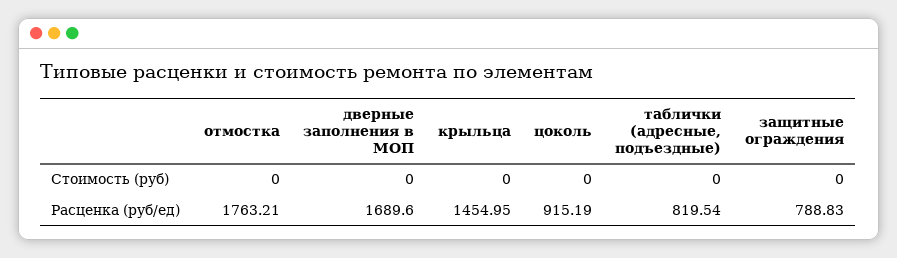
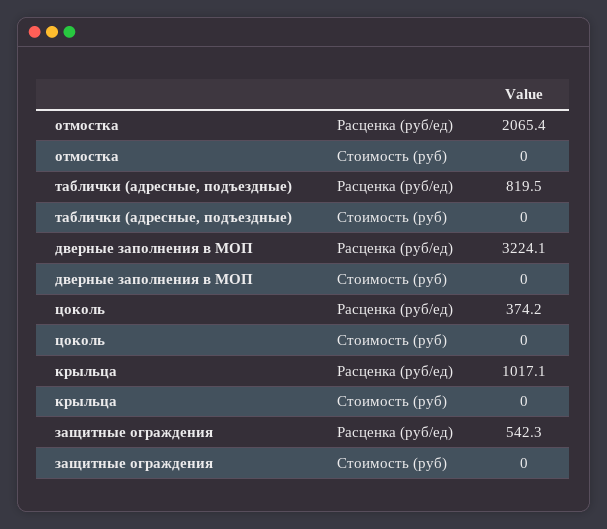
отмостка, Расценка (руб/ед): 1763.21 -> 2065.4
дверные заполнения в МОП, Расценка (руб/ед): 1689.6 -> 3224.1
крыльца, Расценка (руб/ед): 1454.95 -> 1017.1
цоколь, Расценка (руб/ед): 915.19 -> 374.2
защитные ограждения, Расценка (руб/ед): 788.83 -> 542.3

